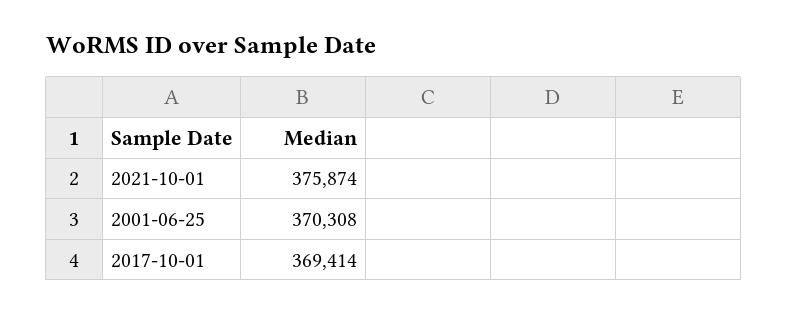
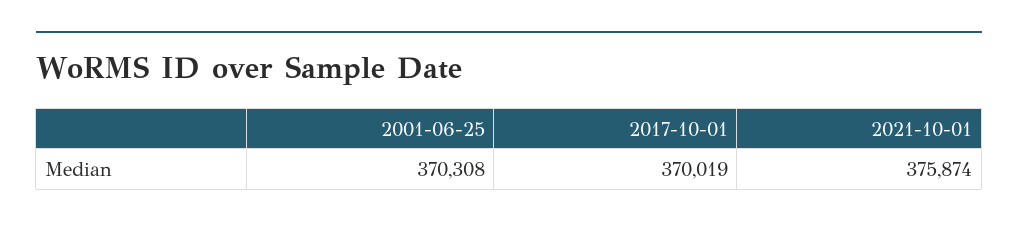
2017-10-01: 369414 -> 370019

